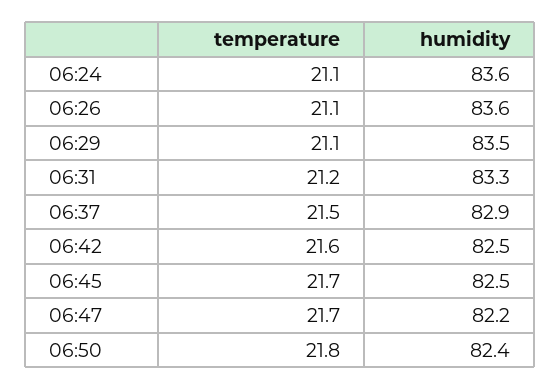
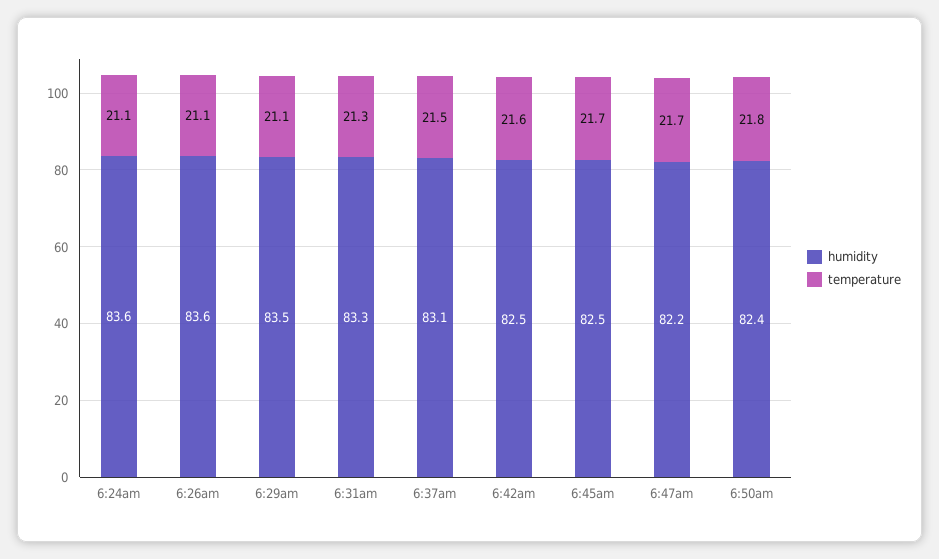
temperature, 06:31: 21.2 -> 21.3
humidity, 06:37: 82.9 -> 83.1

